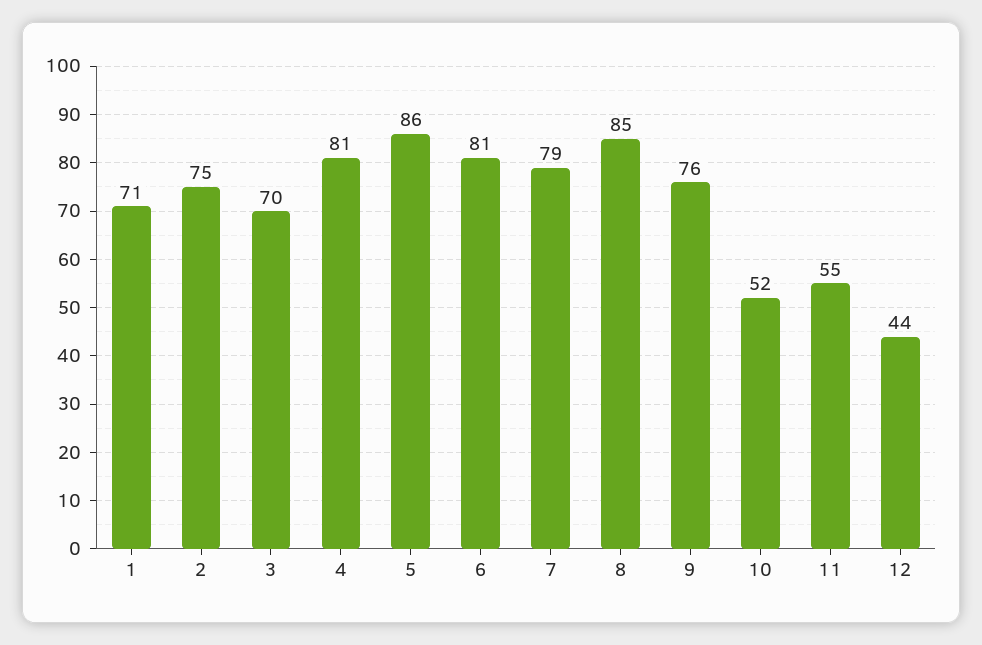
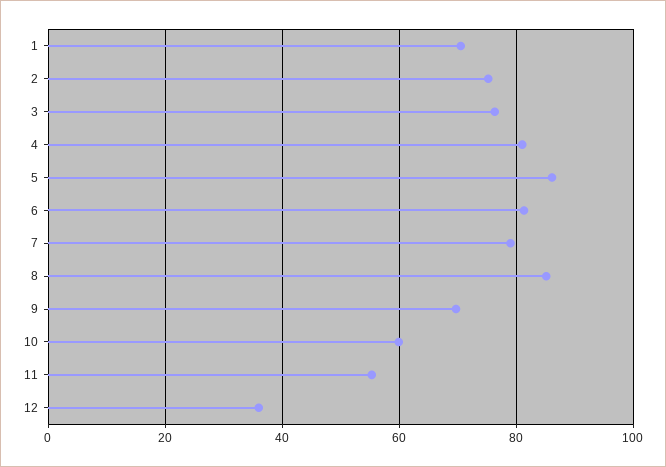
3: 70 -> 76
9: 76 -> 70
10: 52 -> 60
12: 44 -> 36

